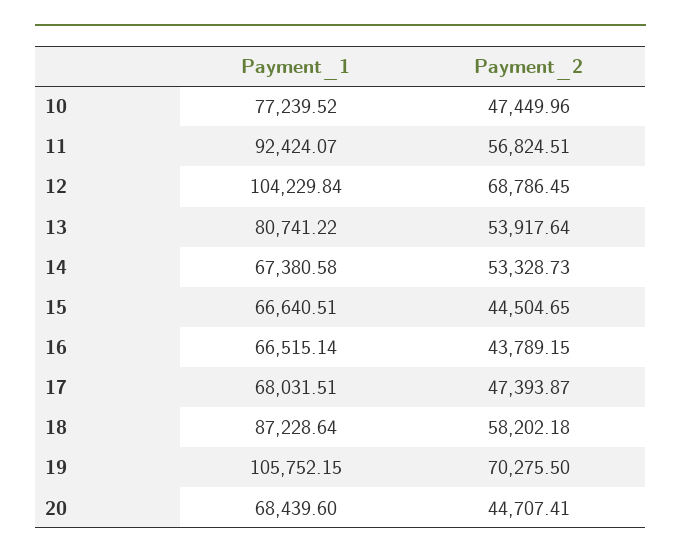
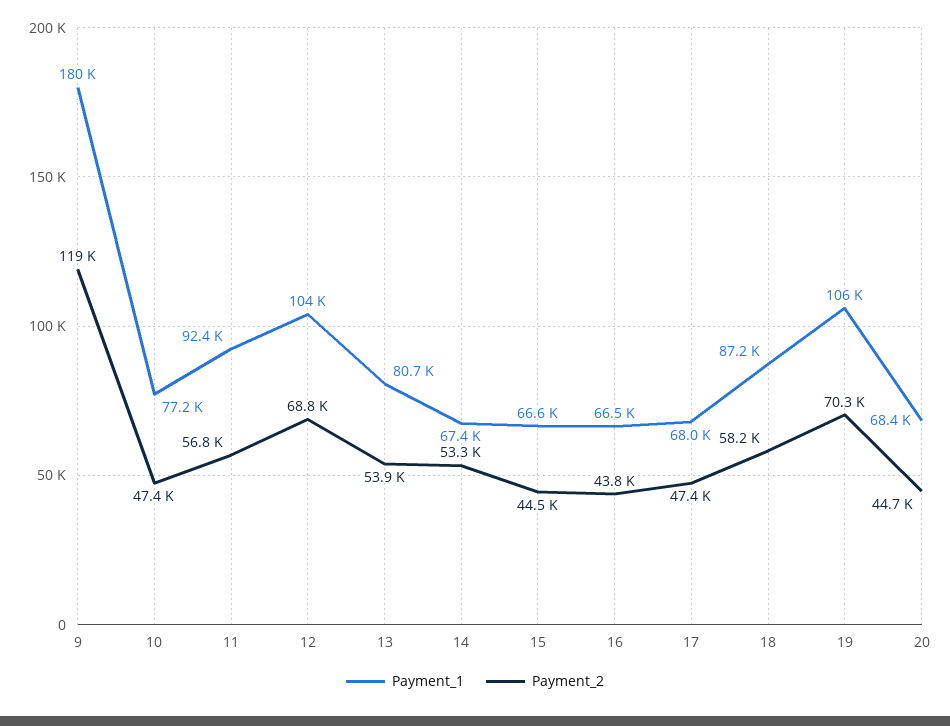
Payment_1, 9: none -> 180000
Payment_2, 9: none -> 119000

